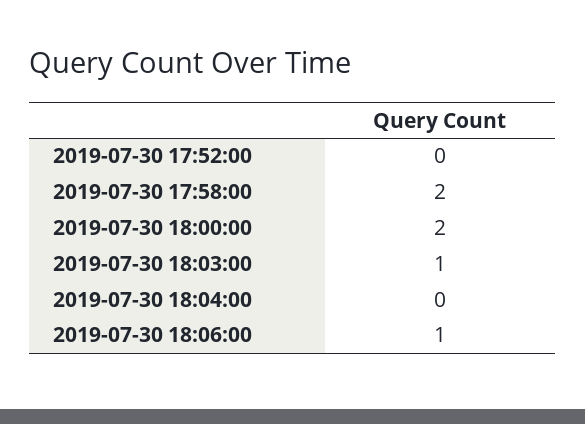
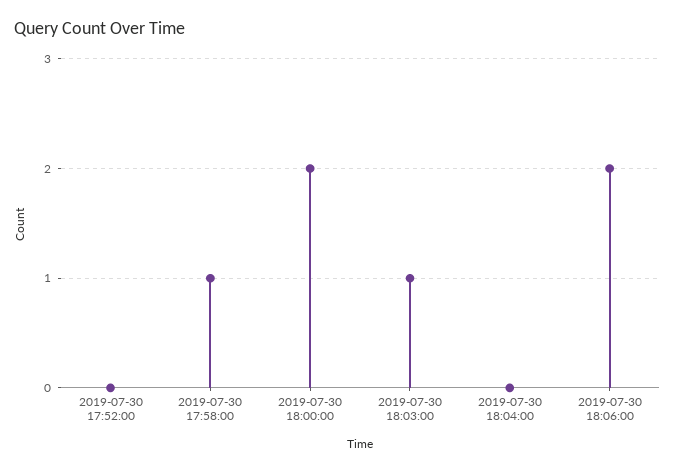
2019-07-30 17:58:00: 2 -> 1
2019-07-30 18:06:00: 1 -> 2

